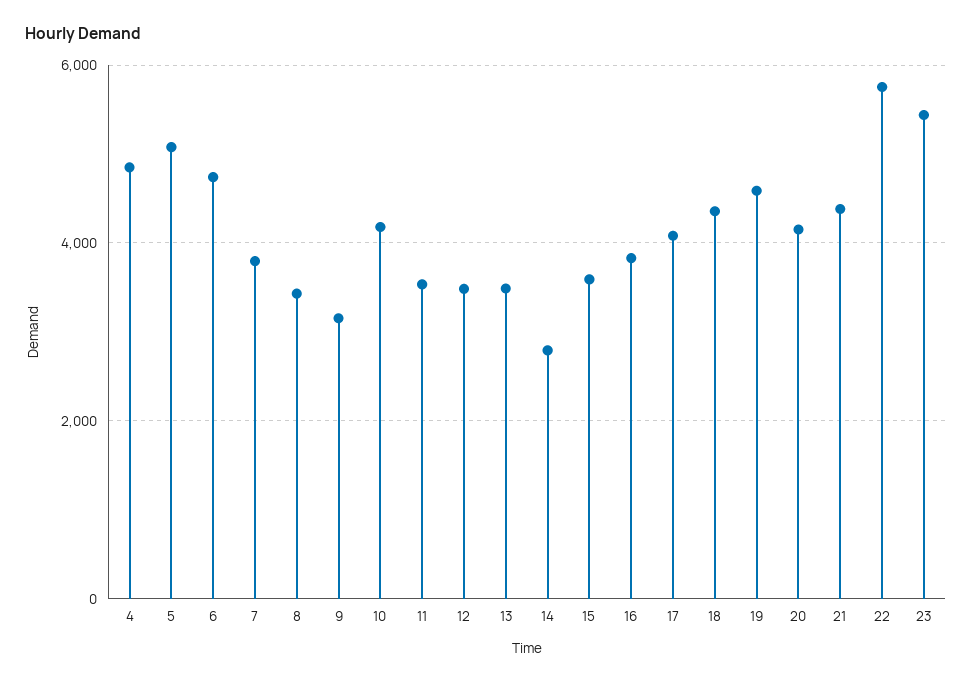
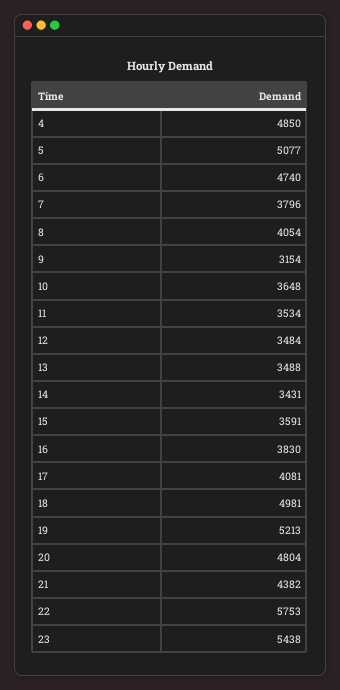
8: 3400 -> 4054
10: 4200 -> 3648
14: 2800 -> 3431
18: 4400 -> 4981
19: 4600 -> 5213
20: 4200 -> 4804

